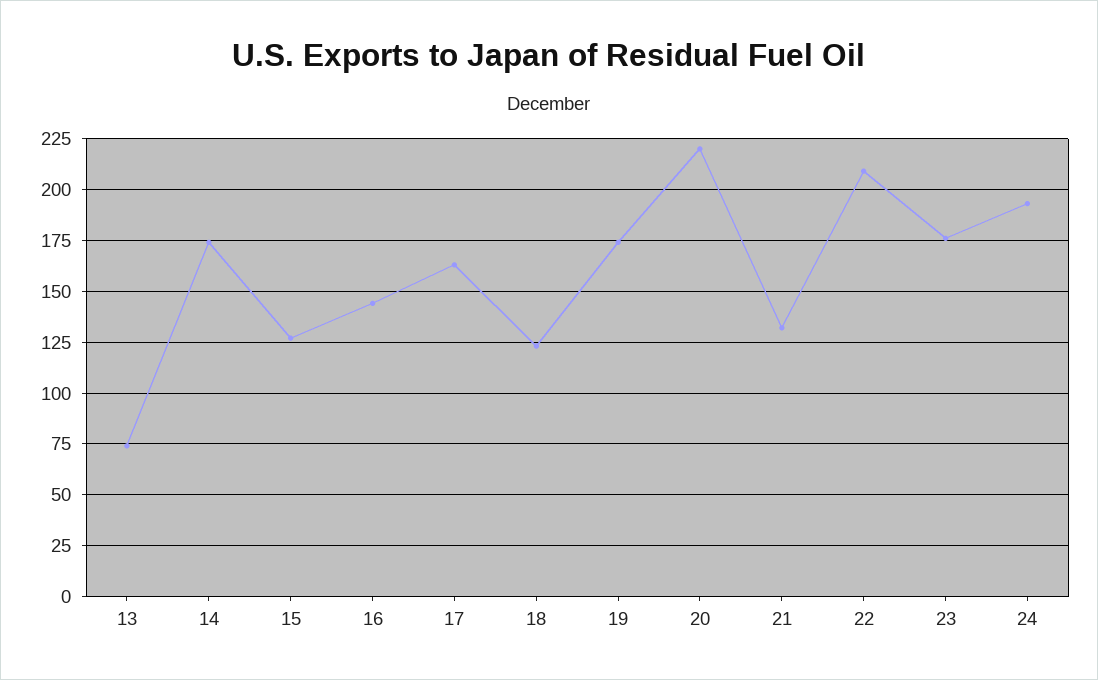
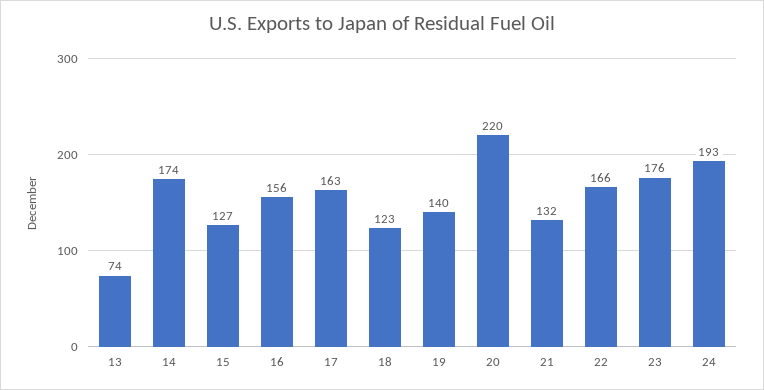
16: 145 -> 156
19: 175 -> 140
22: 210 -> 166

